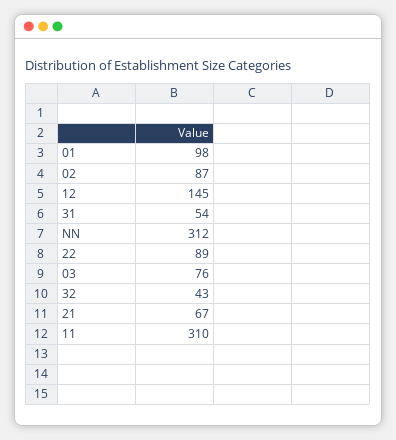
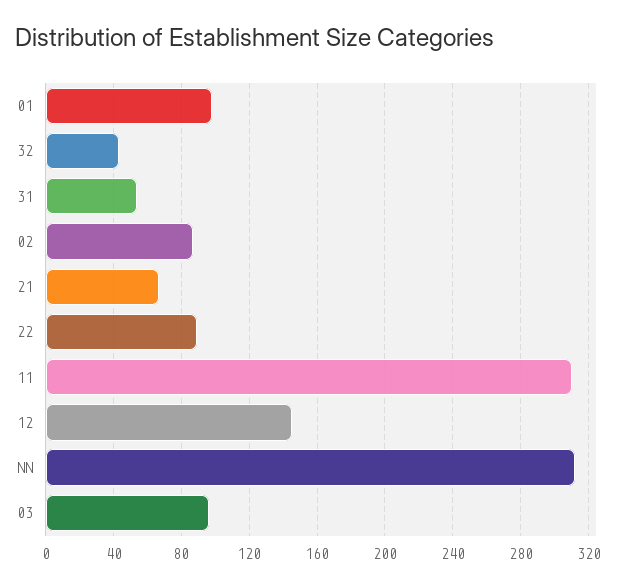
03: 76 -> 95

